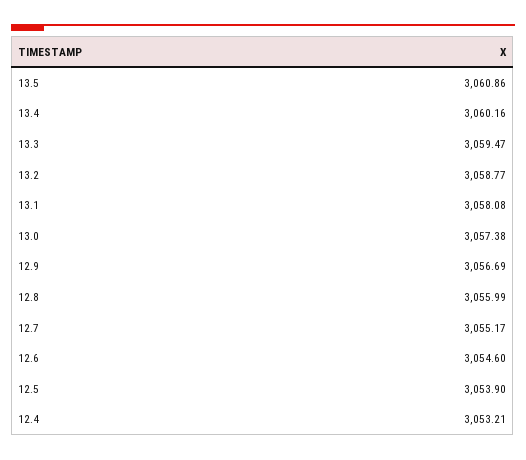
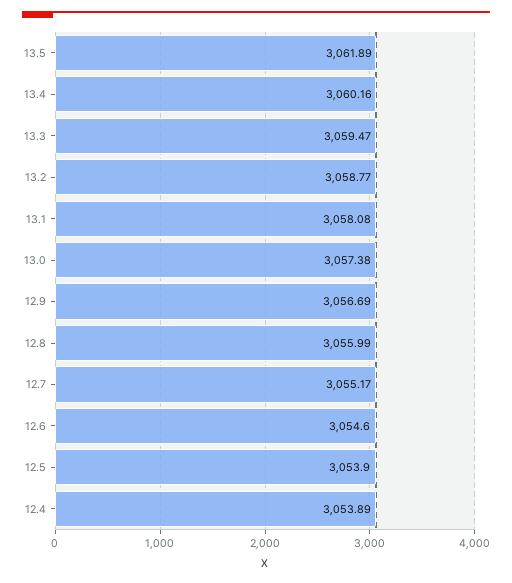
13.5: 3060.86 -> 3061.89
12.4: 3053.21 -> 3053.89

